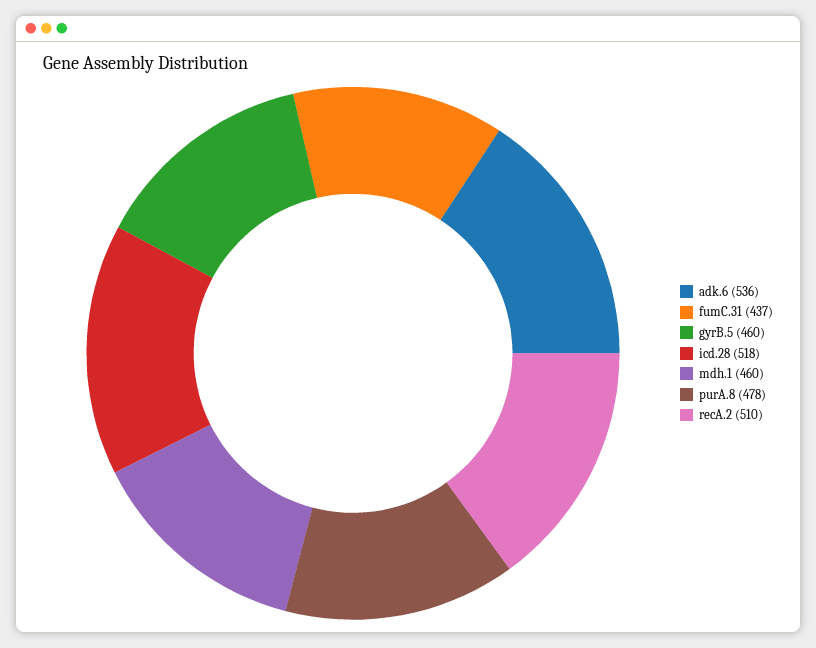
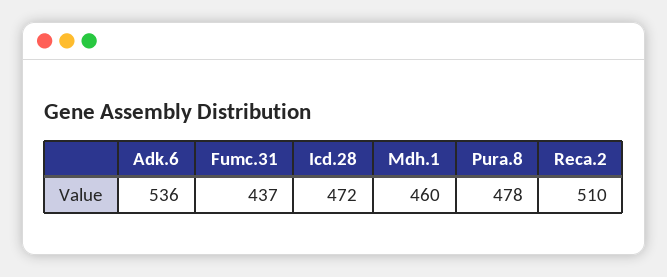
gyrB.5: 460 -> none
icd.28: 518 -> 472

